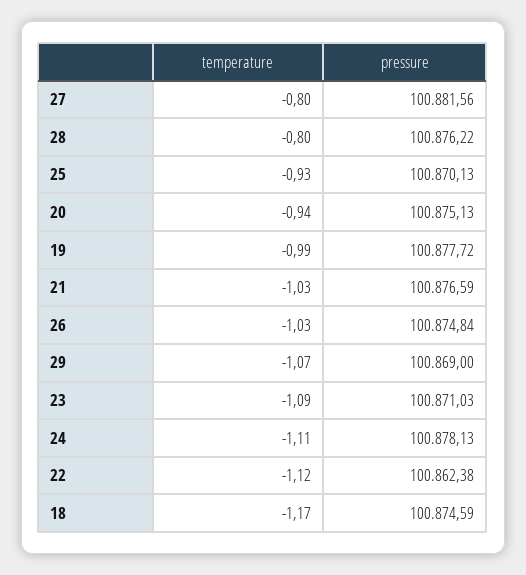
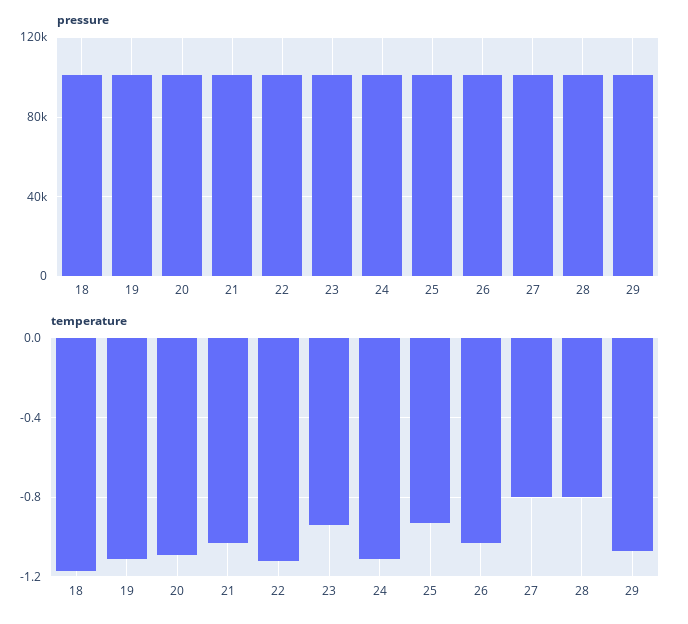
temperature, 20: -0.94 -> -1.1
temperature, 19: -0.99 -> -1.1
temperature, 23: -1.09 -> -0.95

